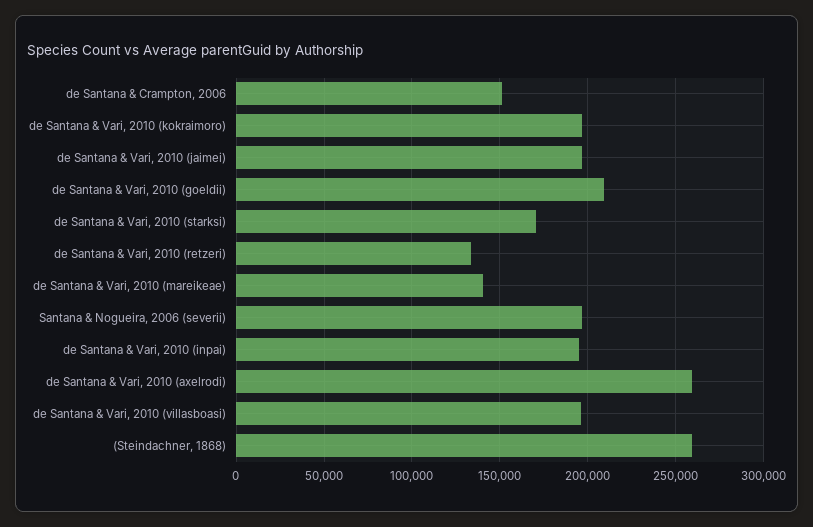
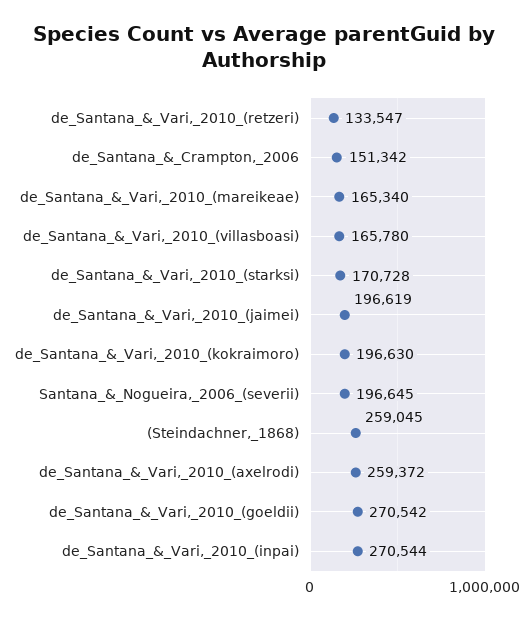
de Santana & Vari, 2010 (goeldii): 210000 -> 270542
de Santana & Vari, 2010 (mareikeae): 140000 -> 165340
de Santana & Vari, 2010 (inpai): 195000 -> 270544
de Santana & Vari, 2010 (villasboasi): 195000 -> 165780

